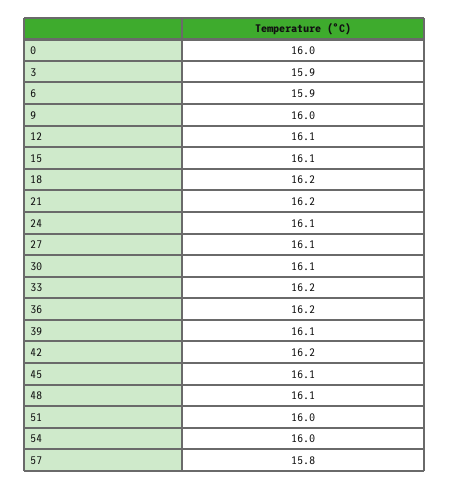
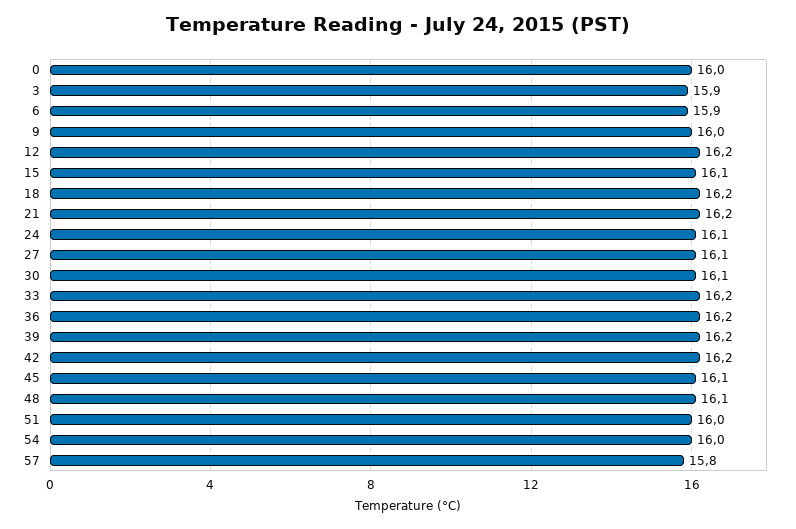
12: 16.1 -> 16.2
39: 16.1 -> 16.2

